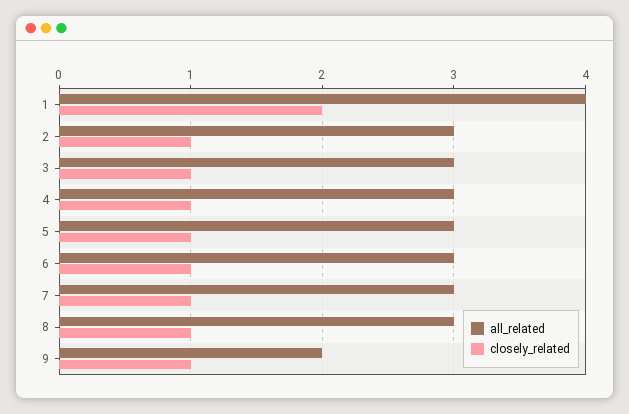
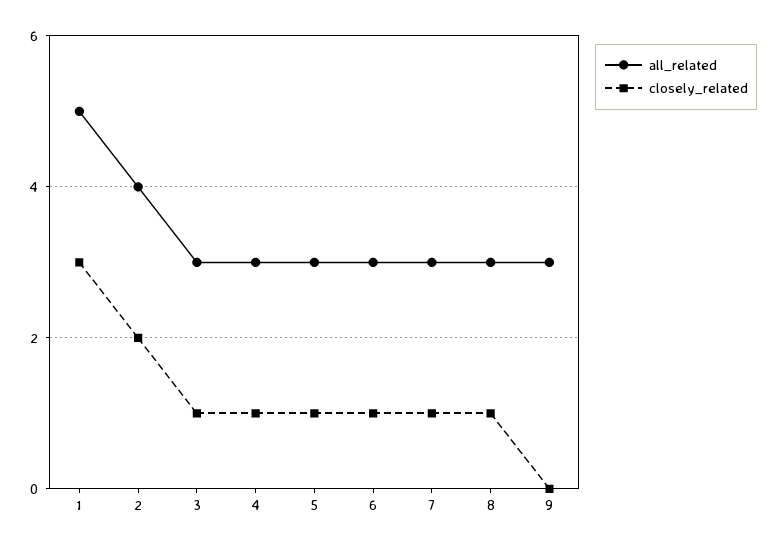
all_related, 1: 4 -> 5
closely_related, 1: 2 -> 3
all_related, 2: 3 -> 4
closely_related, 2: 1 -> 2
all_related, 9: 2 -> 3
closely_related, 9: 1 -> 0

